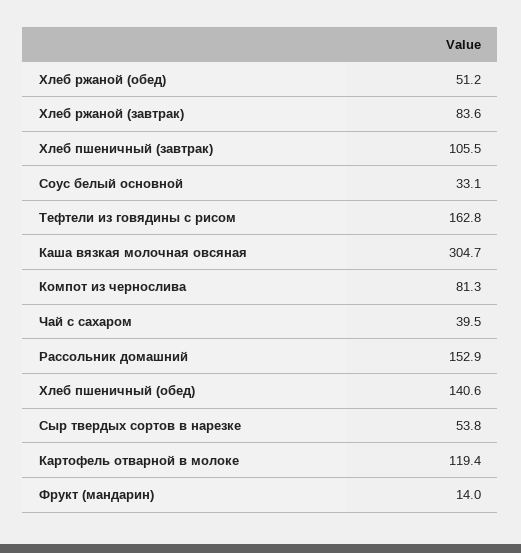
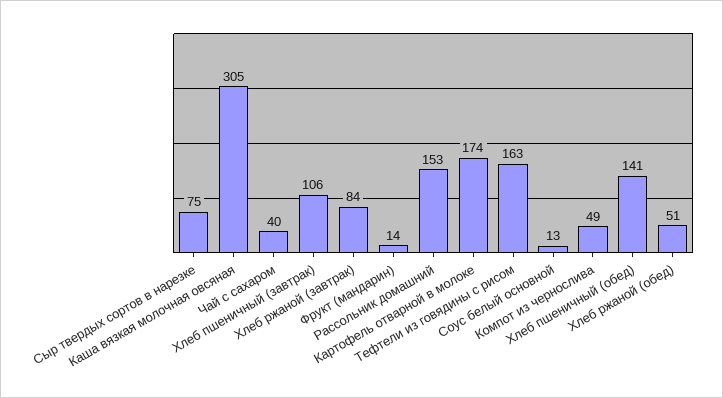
Соус белый основной: 33.1 -> 13
Компот из чернослива: 81.3 -> 49
Сыр твердых сортов в нарезке: 53.8 -> 75
Картофель отварной в молоке: 119.4 -> 174

